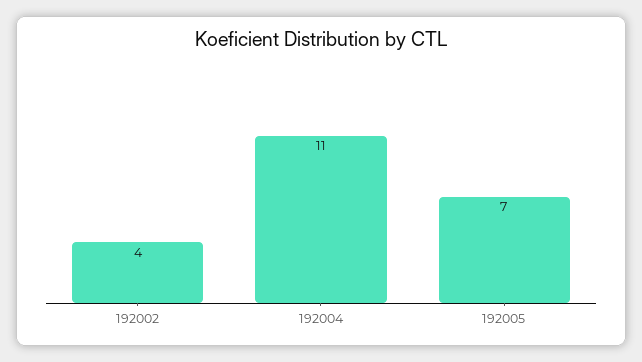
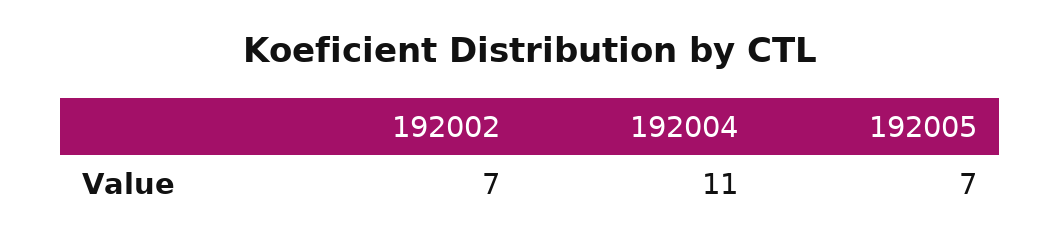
192002: 4 -> 7

